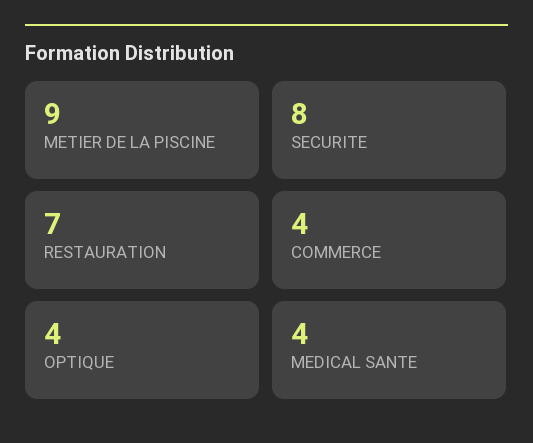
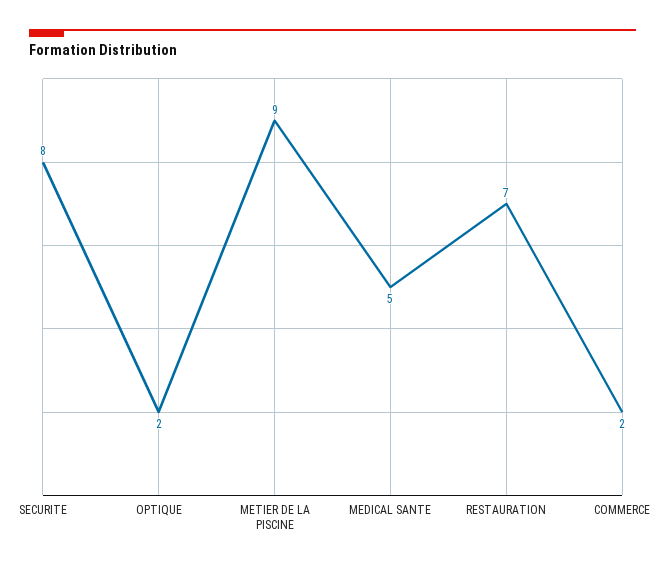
COMMERCE: 4 -> 2
OPTIQUE: 4 -> 2
MEDICAL SANTE: 4 -> 5

